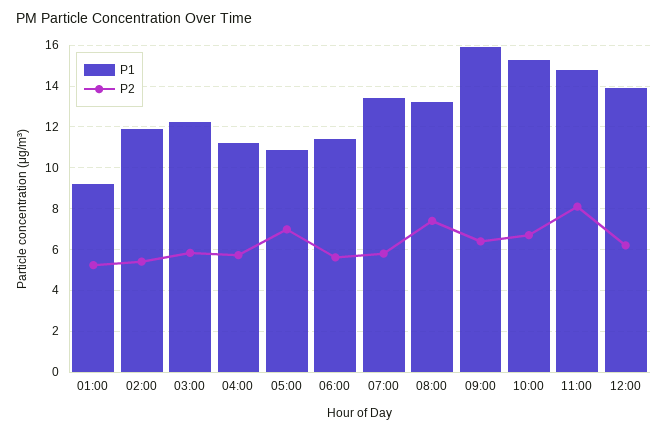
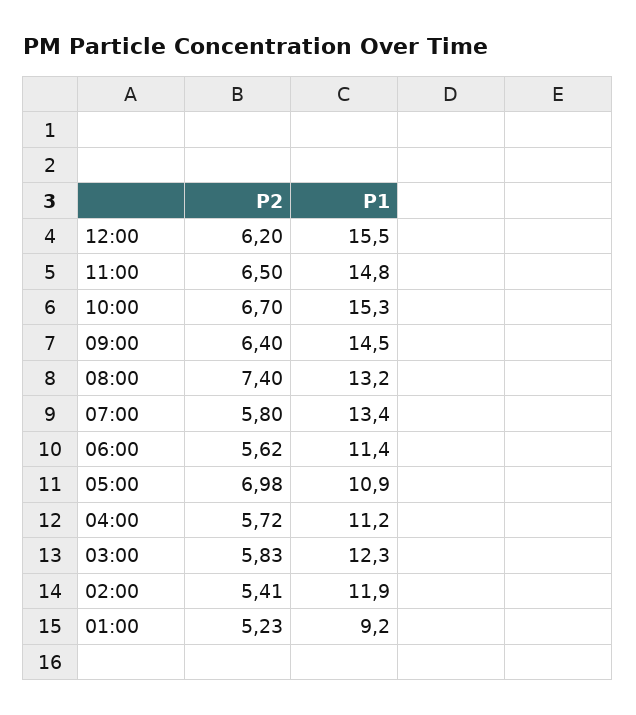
P1, 09:00: 16 -> 14.5
P2, 11:00: 8 -> 6.5
P1, 12:00: 14 -> 15.5

